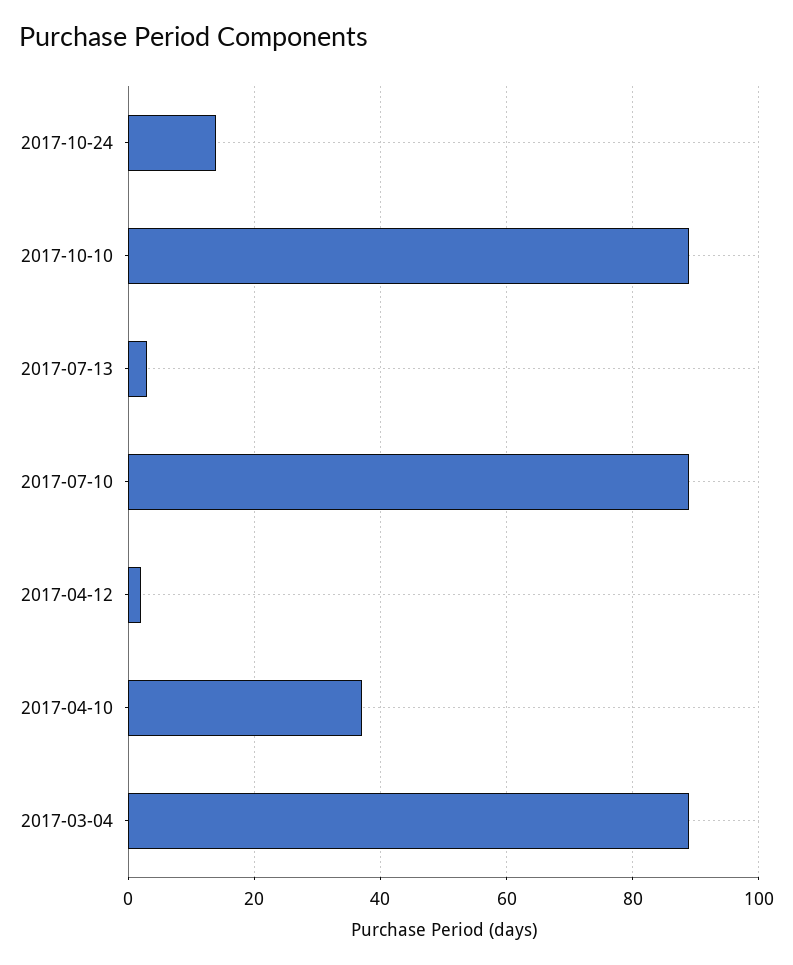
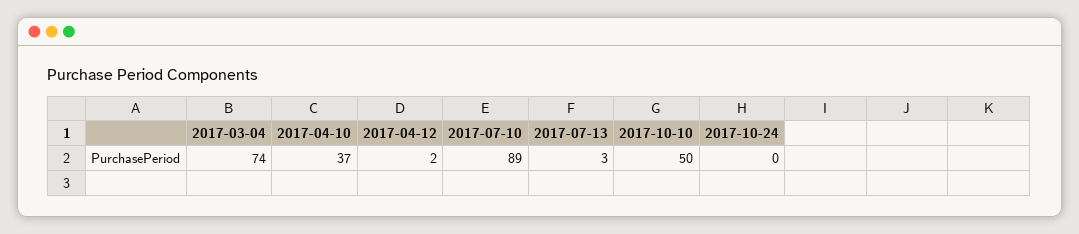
2017-10-24: 15 -> 0
2017-10-10: 90 -> 50
2017-03-04: 90 -> 74

